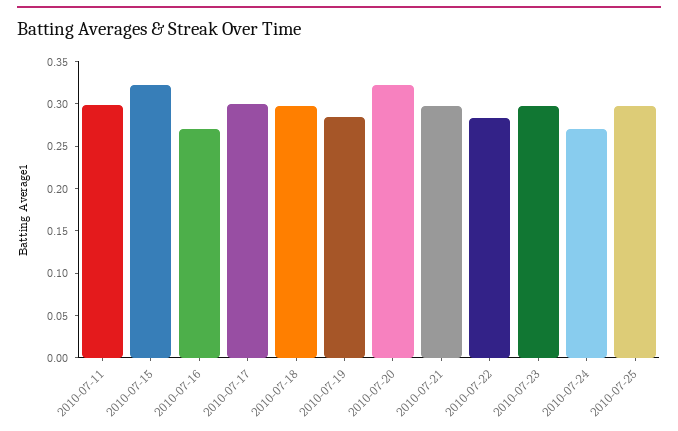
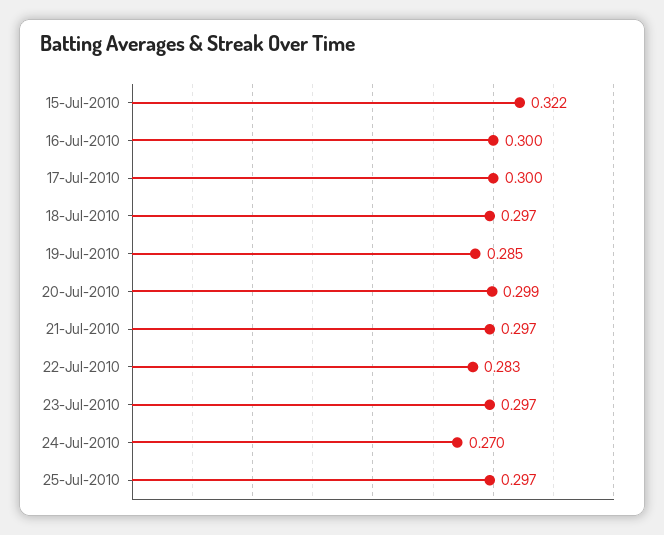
2010-07-11: 0.3 -> none
2010-07-16: 0.27 -> 0.3
2010-07-20: 0.32 -> 0.299

